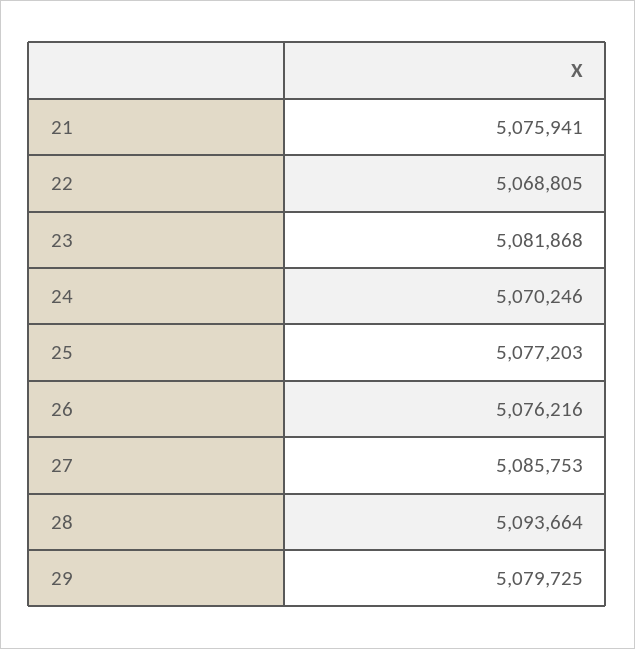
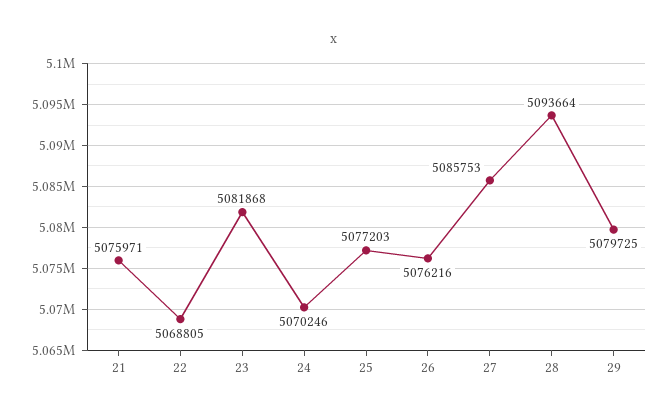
21: 5075941 -> 5075971

